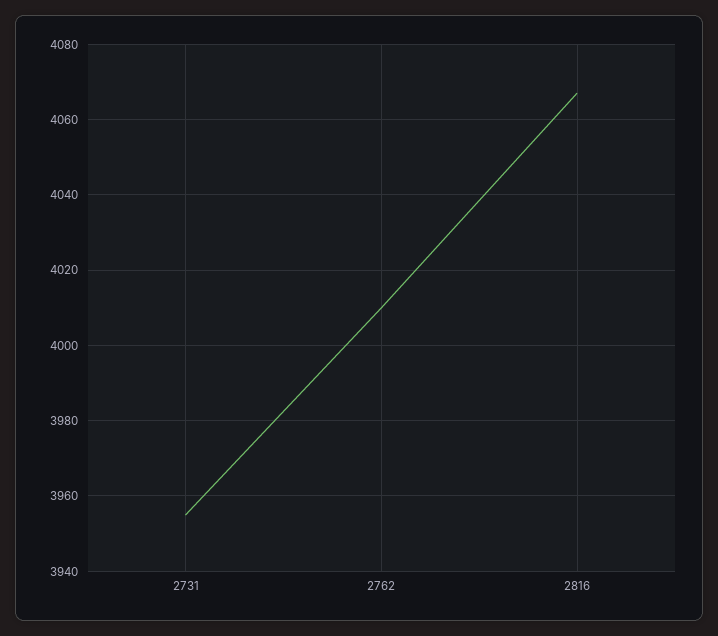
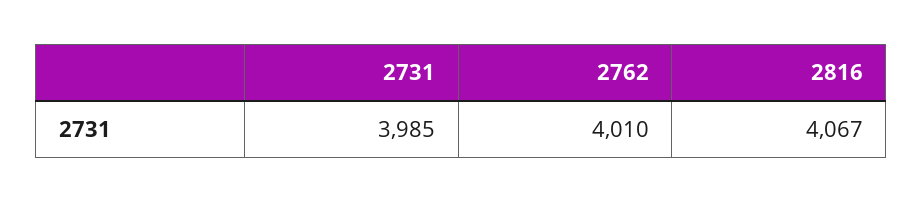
2731: 3955 -> 3985

